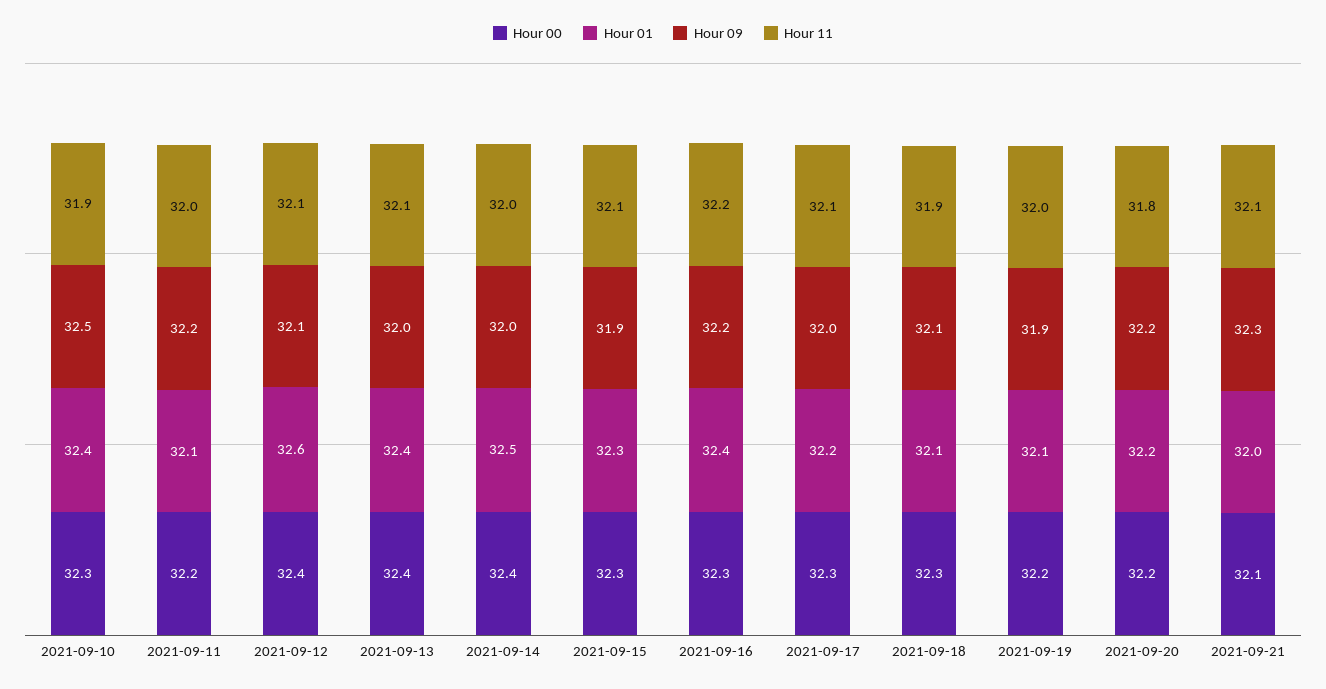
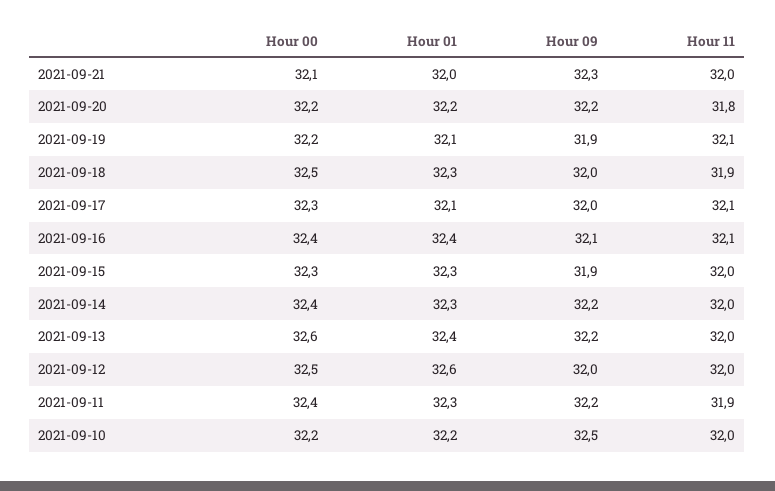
Hour 00, 2021-09-10: 32.3 -> 32.2
Hour 01, 2021-09-10: 32.4 -> 32.2
Hour 11, 2021-09-10: 31.9 -> 32
Hour 00, 2021-09-11: 32.2 -> 32.4
Hour 01, 2021-09-11: 32.1 -> 32.3
Hour 11, 2021-09-11: 32 -> 31.9
Hour 00, 2021-09-12: 32.4 -> 32.5
Hour 09, 2021-09-12: 32.1 -> 32
Hour 11, 2021-09-12: 32.1 -> 32
Hour 00, 2021-09-13: 32.4 -> 32.6
Hour 09, 2021-09-13: 32 -> 32.2
Hour 11, 2021-09-13: 32.1 -> 32
Hour 01, 2021-09-14: 32.5 -> 32.3
Hour 09, 2021-09-14: 32 -> 32.2
Hour 11, 2021-09-15: 32.1 -> 32
Hour 00, 2021-09-16: 32.3 -> 32.4
Hour 09, 2021-09-16: 32.2 -> 32.1
Hour 11, 2021-09-16: 32.2 -> 32.1
Hour 01, 2021-09-17: 32.2 -> 32.1
Hour 00, 2021-09-18: 32.3 -> 32.5
Hour 01, 2021-09-18: 32.1 -> 32.3
Hour 09, 2021-09-18: 32.1 -> 32
Hour 11, 2021-09-19: 32 -> 32.1
Hour 11, 2021-09-21: 32.1 -> 32

